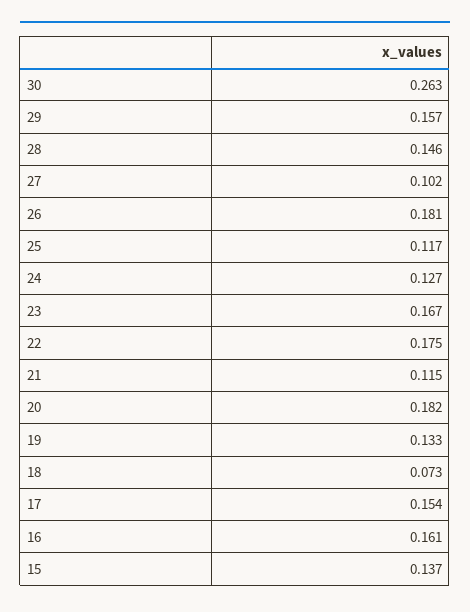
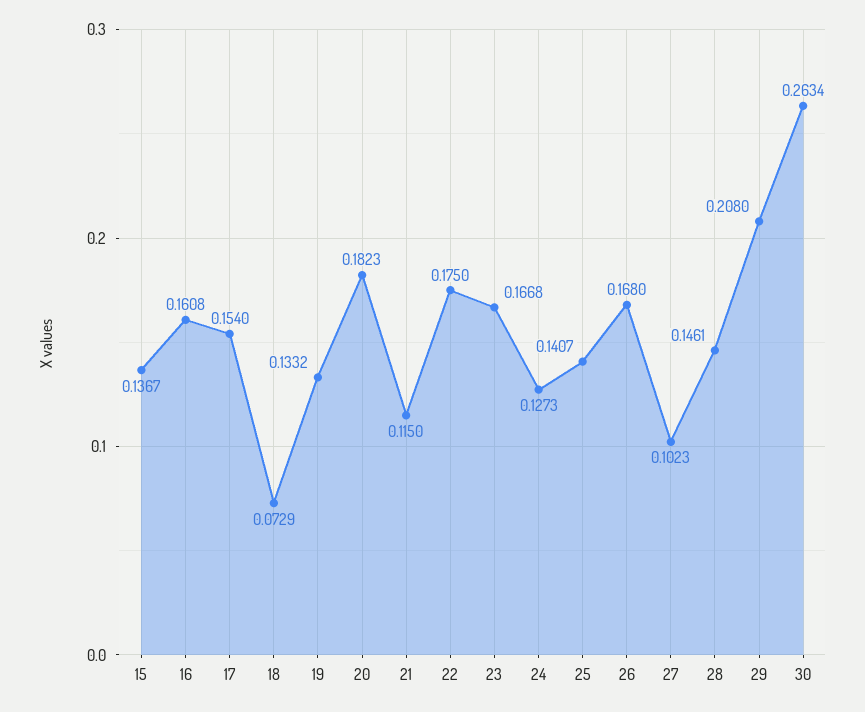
29: 0.157 -> 0.208
26: 0.181 -> 0.168
25: 0.117 -> 0.1407

